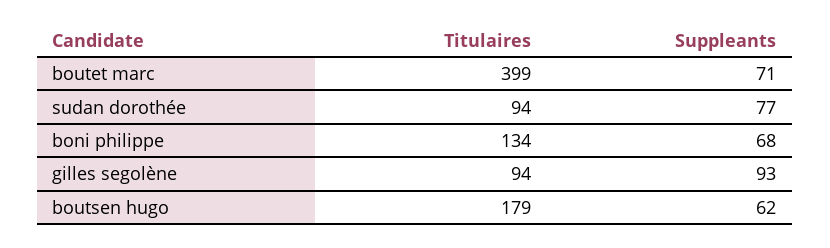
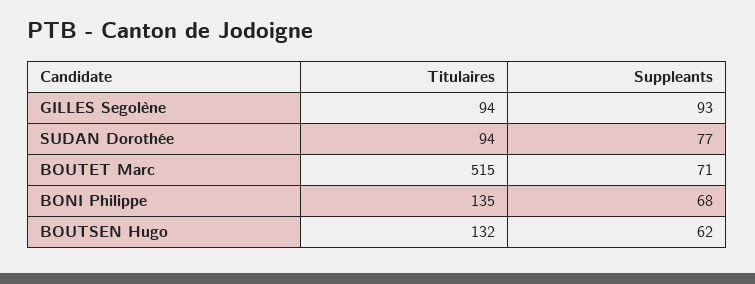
Titulaires, boutet marc: 399 -> 515
Titulaires, boni philippe: 134 -> 135
Titulaires, boutsen hugo: 179 -> 132

